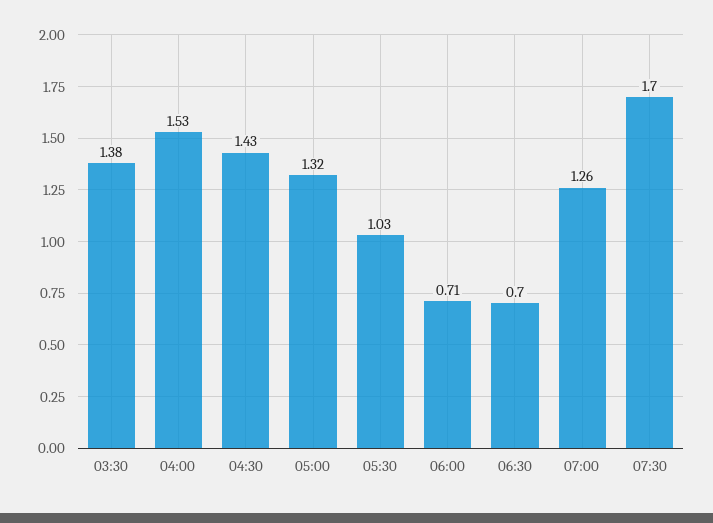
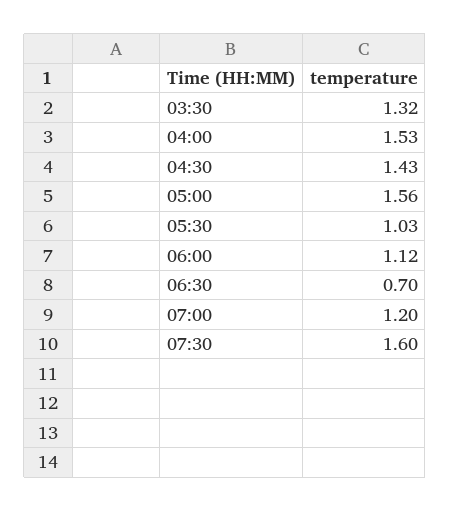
03:30: 1.38 -> 1.32
05:00: 1.32 -> 1.56
06:00: 0.71 -> 1.12
07:00: 1.26 -> 1.2
07:30: 1.7 -> 1.6

